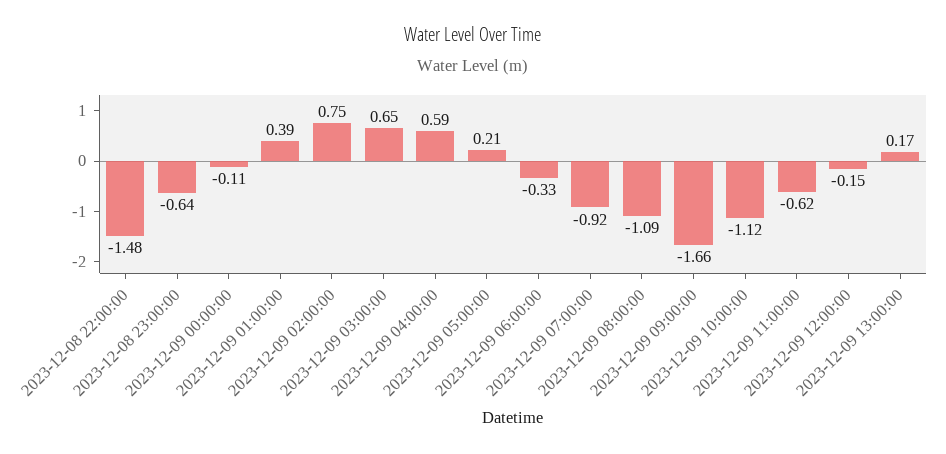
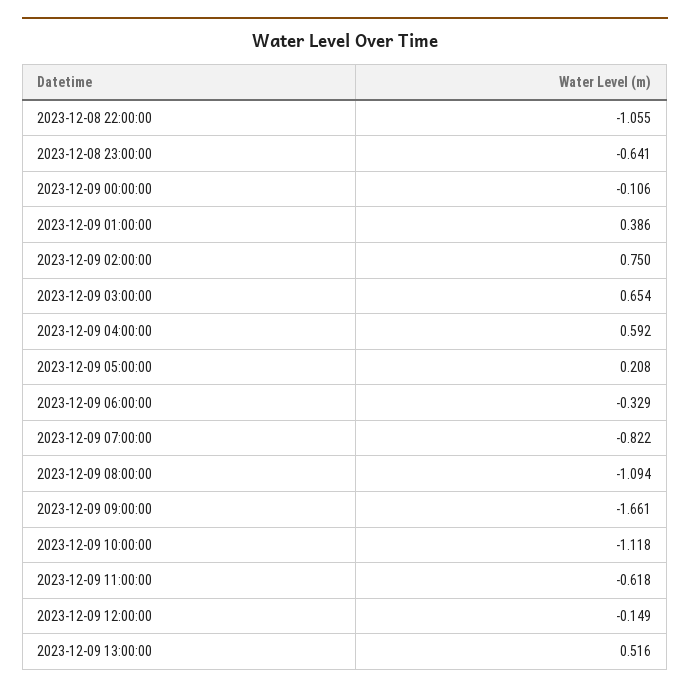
2023-12-08 22:00:00: -1.48 -> -1.055
2023-12-09 07:00:00: -0.92 -> -0.822
2023-12-09 13:00:00: 0.17 -> 0.516

